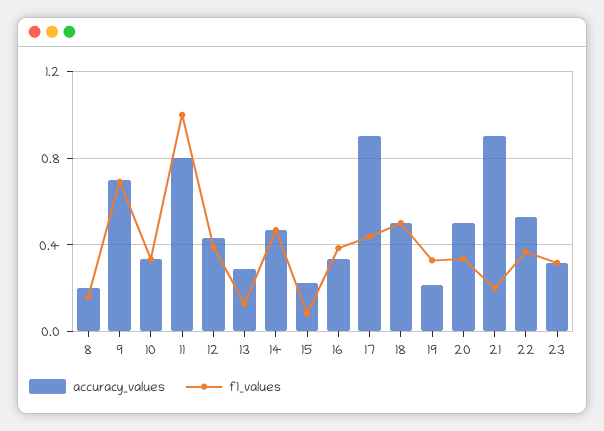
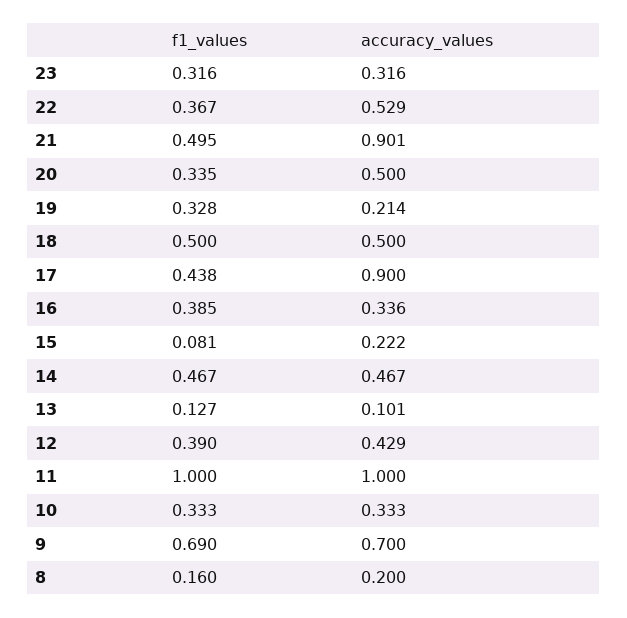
accuracy_values, 11: 0.8 -> 1
accuracy_values, 13: 0.3 -> 0.101
f1_values, 21: 0.2 -> 0.495

